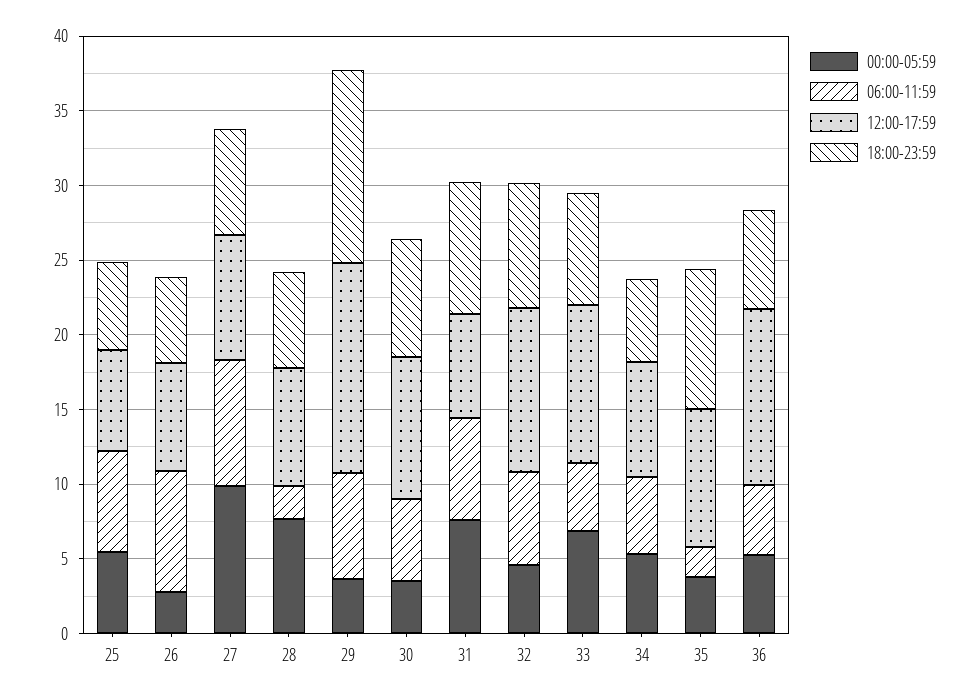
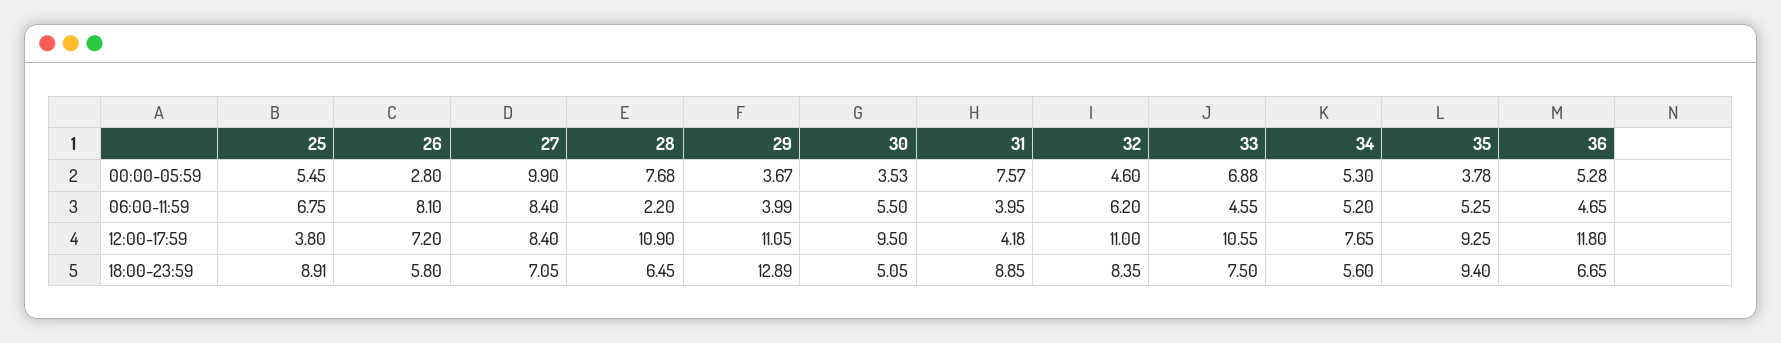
12:00-17:59, 25: 7 -> 3.8
18:00-23:59, 25: 6 -> 8.91
12:00-17:59, 28: 8 -> 10.9
06:00-11:59, 29: 7 -> 3.99
12:00-17:59, 29: 14 -> 11.05
18:00-23:59, 30: 8 -> 5.05
06:00-11:59, 31: 7 -> 3.95
12:00-17:59, 31: 7 -> 4.18
06:00-11:59, 35: 2 -> 5.25

